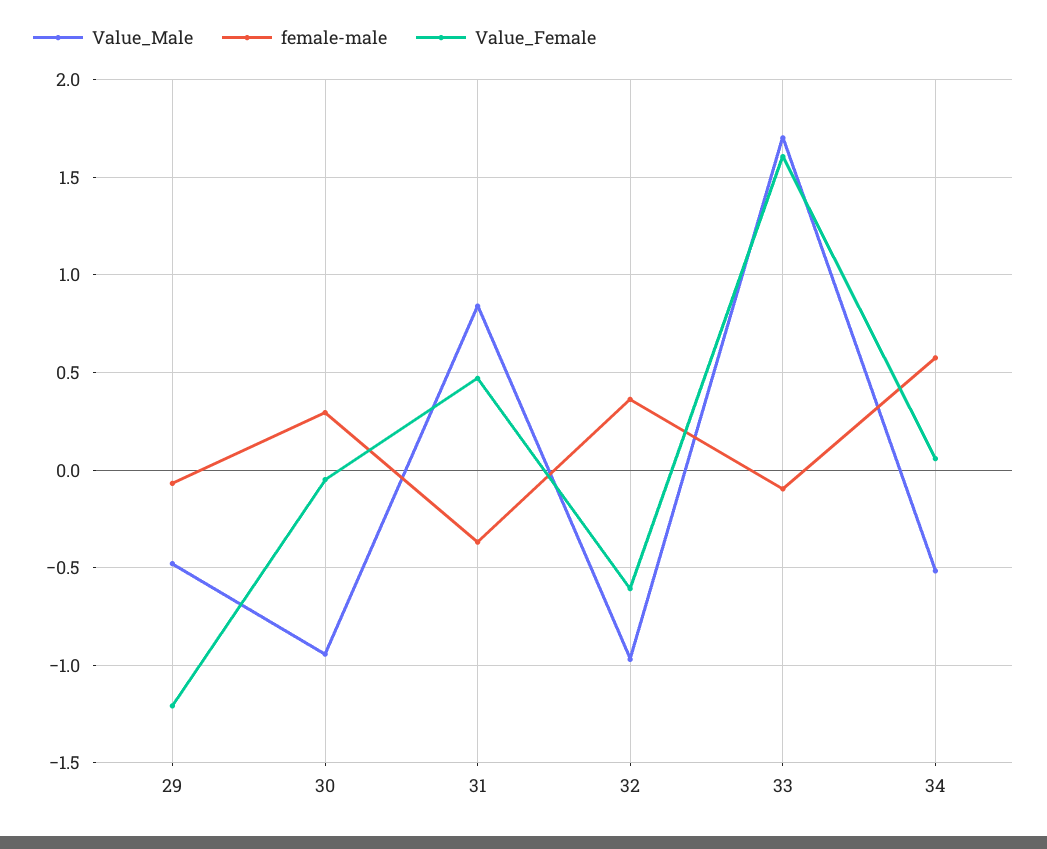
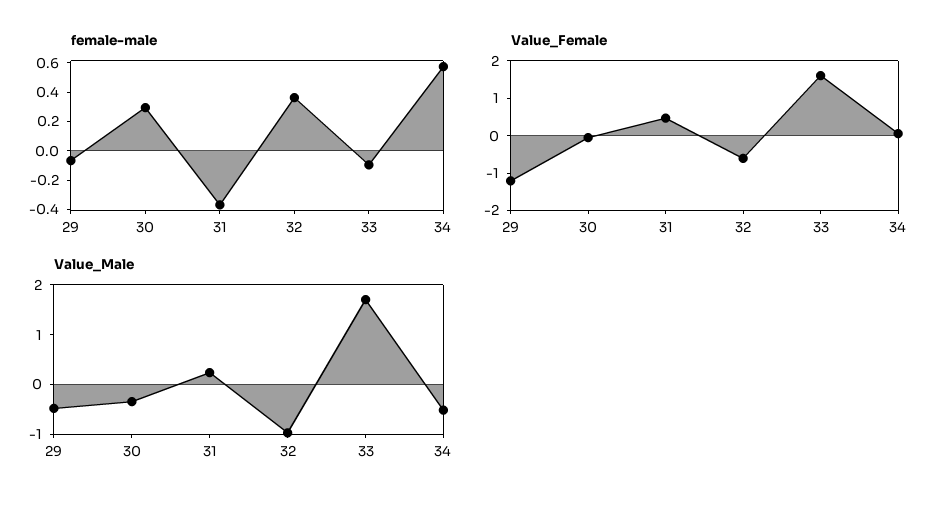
Value_Male, 30: -0.95 -> -0.4
Value_Male, 31: 0.85 -> 0.2

